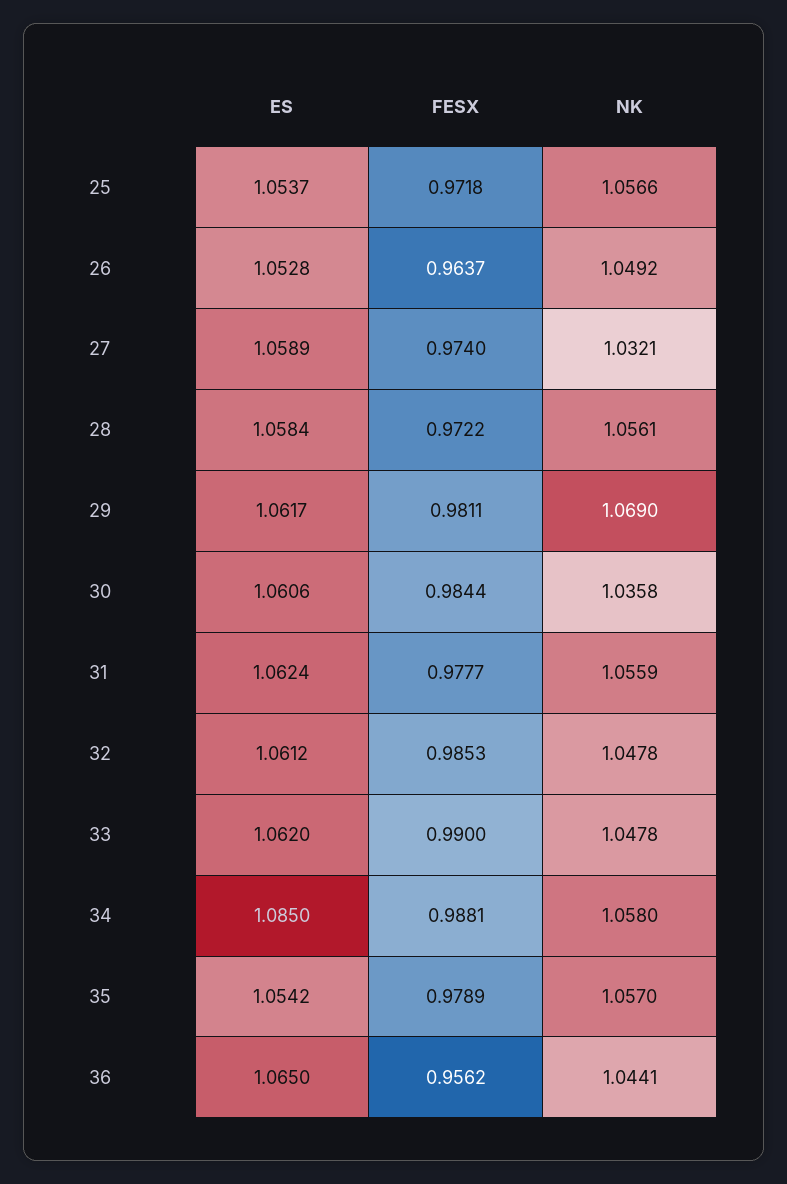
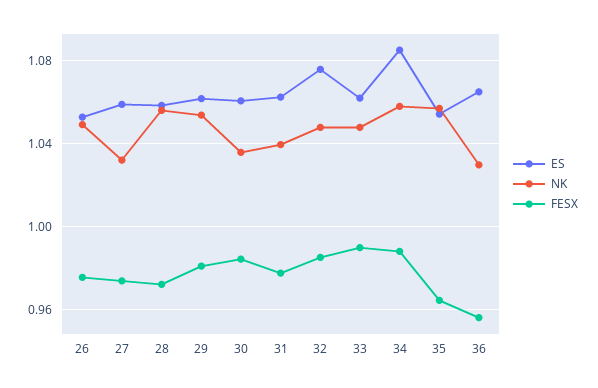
ES, 25: 1.0537 -> none
FESX, 25: 0.9718 -> none
NK, 25: 1.0566 -> none
FESX, 26: 0.9637 -> 0.975
NK, 29: 1.069 -> 1.055
NK, 31: 1.0559 -> 1.04
ES, 32: 1.0612 -> 1.075
FESX, 35: 0.9789 -> 0.965
NK, 36: 1.0441 -> 1.03

